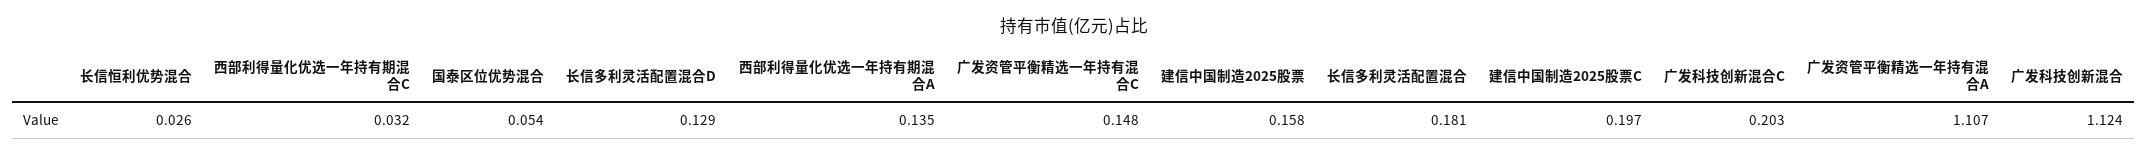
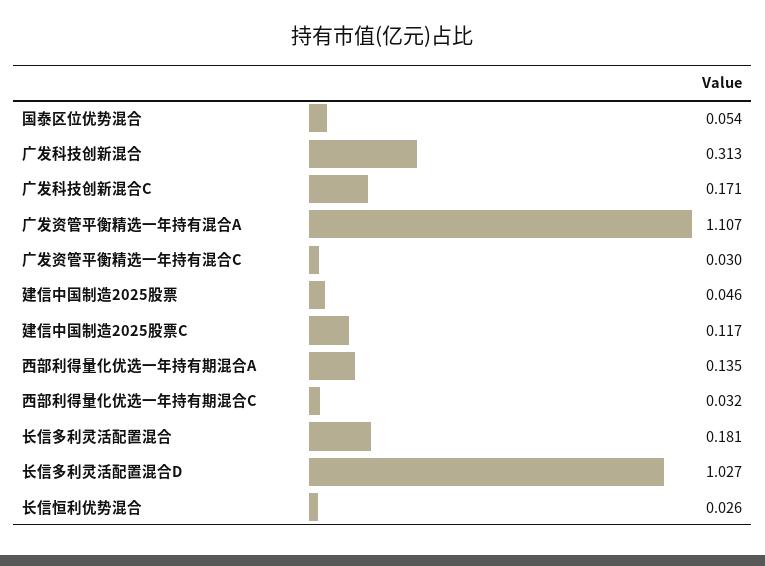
长信多利灵活配置混合D: 0.129 -> 1.027
广发资管平衡精选一年持有混合C: 0.148 -> 0.03
建信中国制造2025股票: 0.158 -> 0.046
建信中国制造2025股票C: 0.197 -> 0.117
广发科技创新混合C: 0.203 -> 0.171
广发科技创新混合: 1.124 -> 0.313

